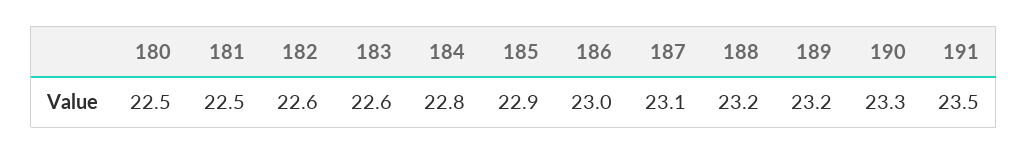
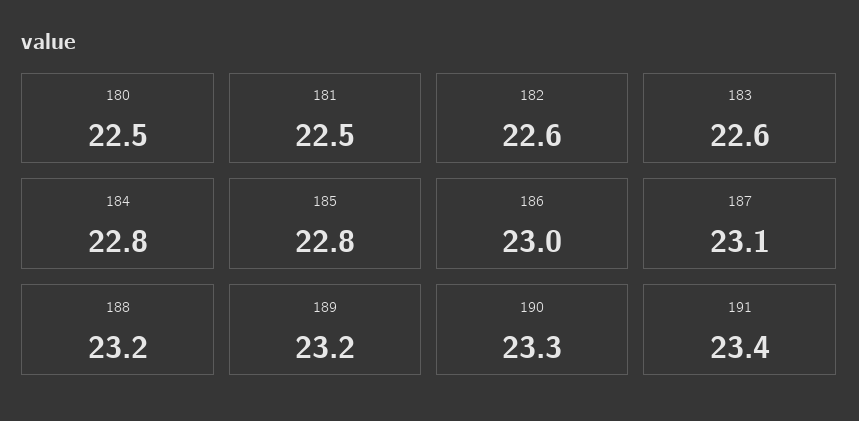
185: 22.9 -> 22.8
191: 23.5 -> 23.4

